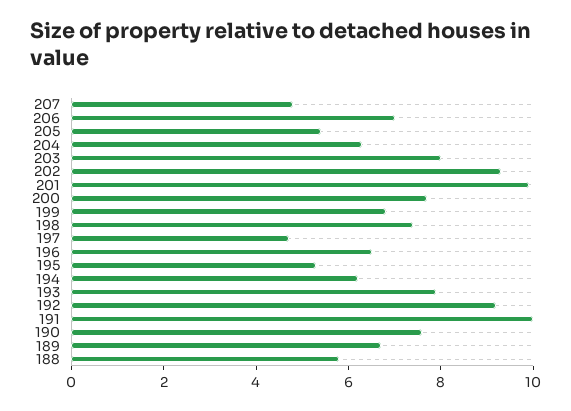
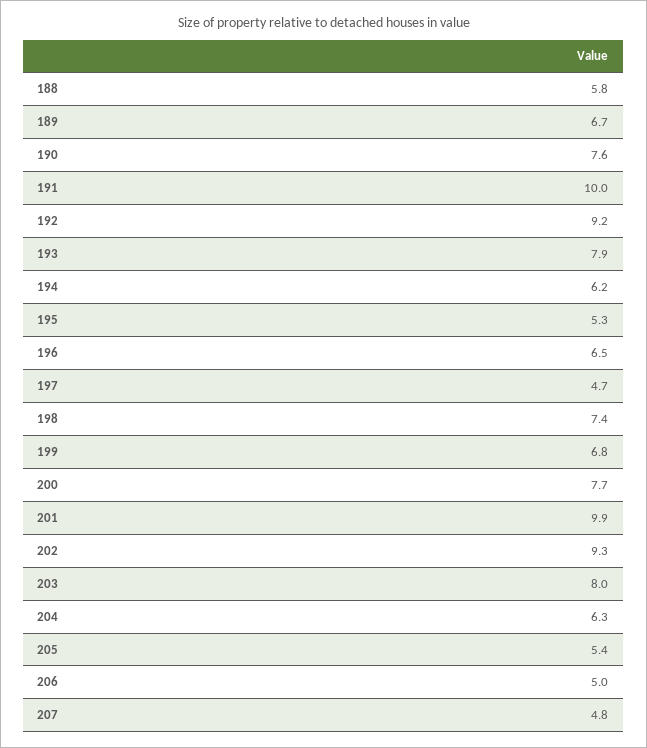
206: 7 -> 5

